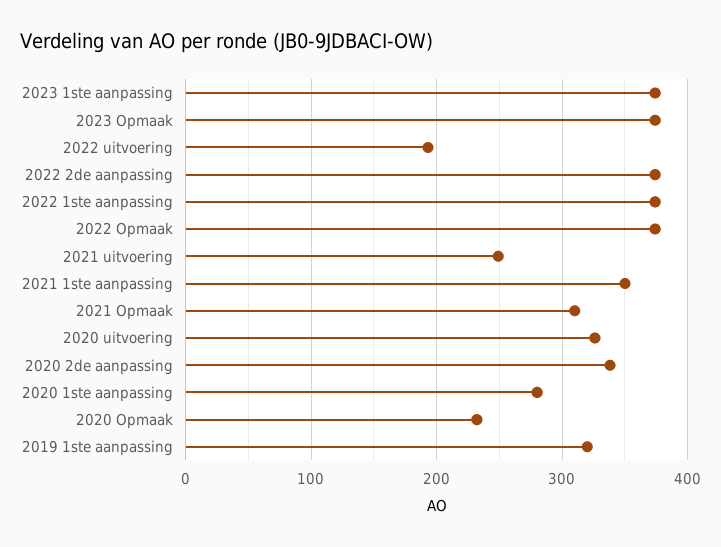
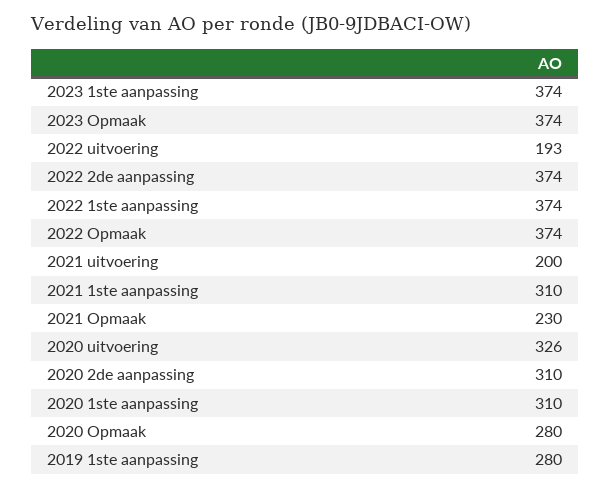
2021 uitvoering: 250 -> 200
2021 1ste aanpassing: 350 -> 310
2021 Opmaak: 310 -> 230
2020 2de aanpassing: 340 -> 310
2020 1ste aanpassing: 280 -> 310
2020 Opmaak: 230 -> 280
2019 1ste aanpassing: 320 -> 280

